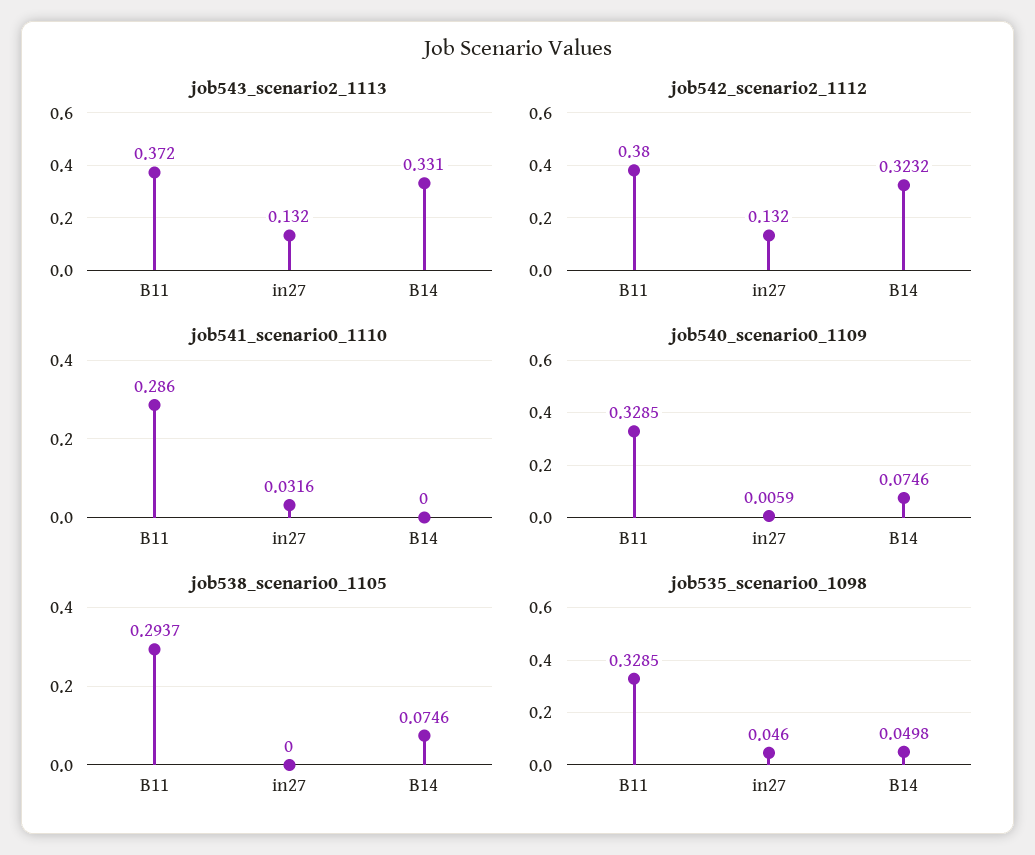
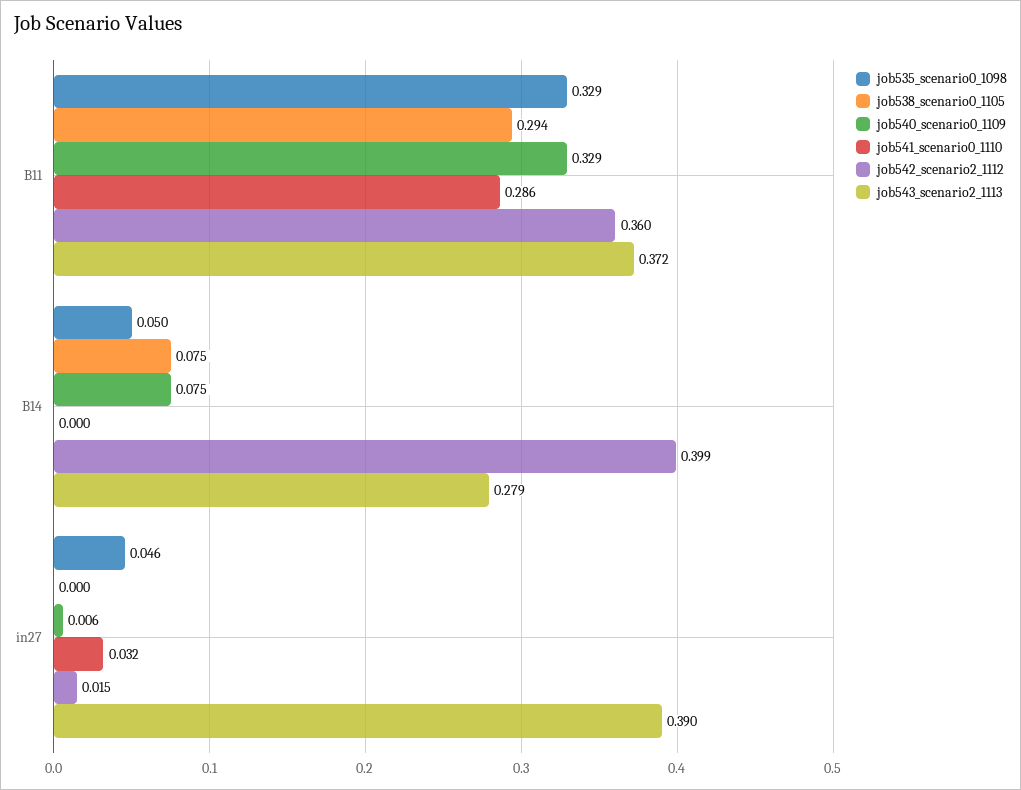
job543_scenario2_1113, in27: 0.132 -> 0.39
job543_scenario2_1113, B14: 0.331 -> 0.279
job542_scenario2_1112, B11: 0.38 -> 0.36
job542_scenario2_1112, in27: 0.132 -> 0.015
job542_scenario2_1112, B14: 0.3232 -> 0.399

